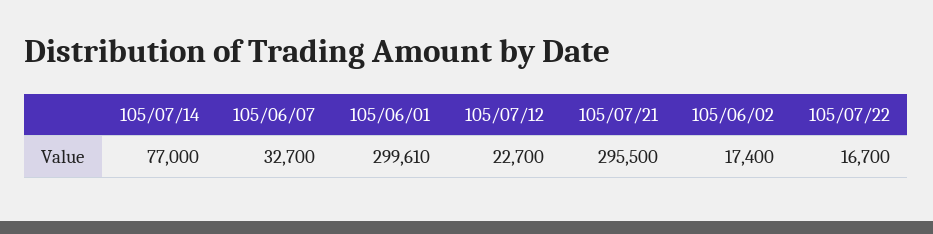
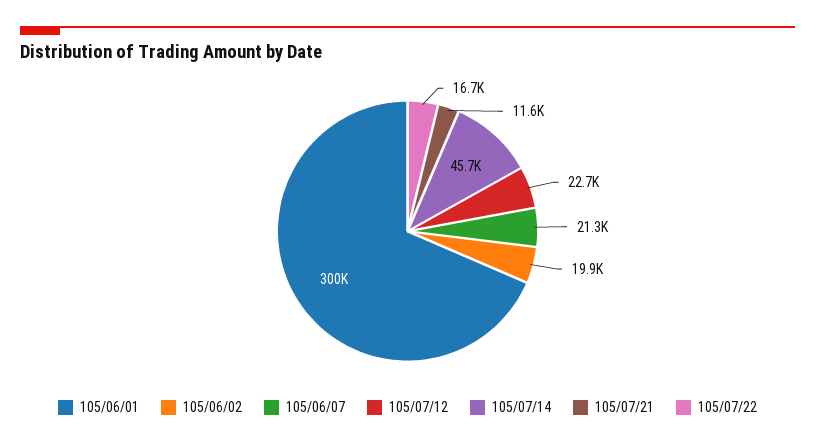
105/07/14: 77000 -> 45700
105/06/07: 32700 -> 21300
105/07/21: 295500 -> 11600
105/06/02: 17400 -> 19900

